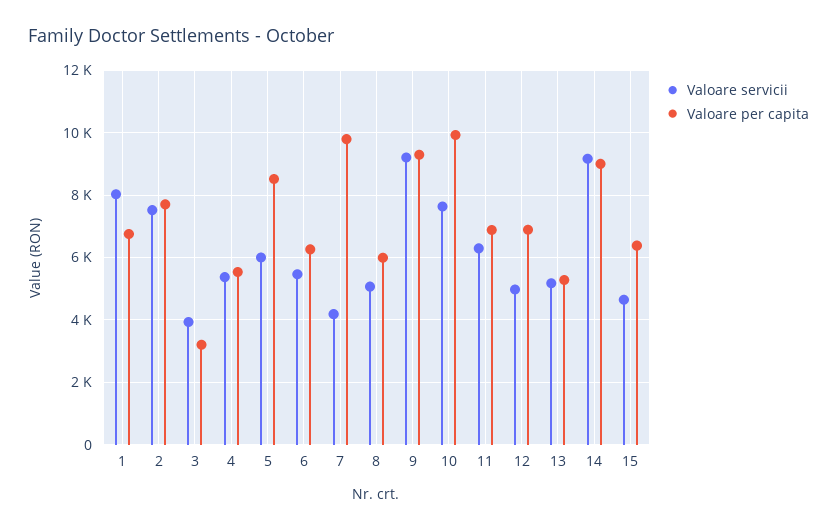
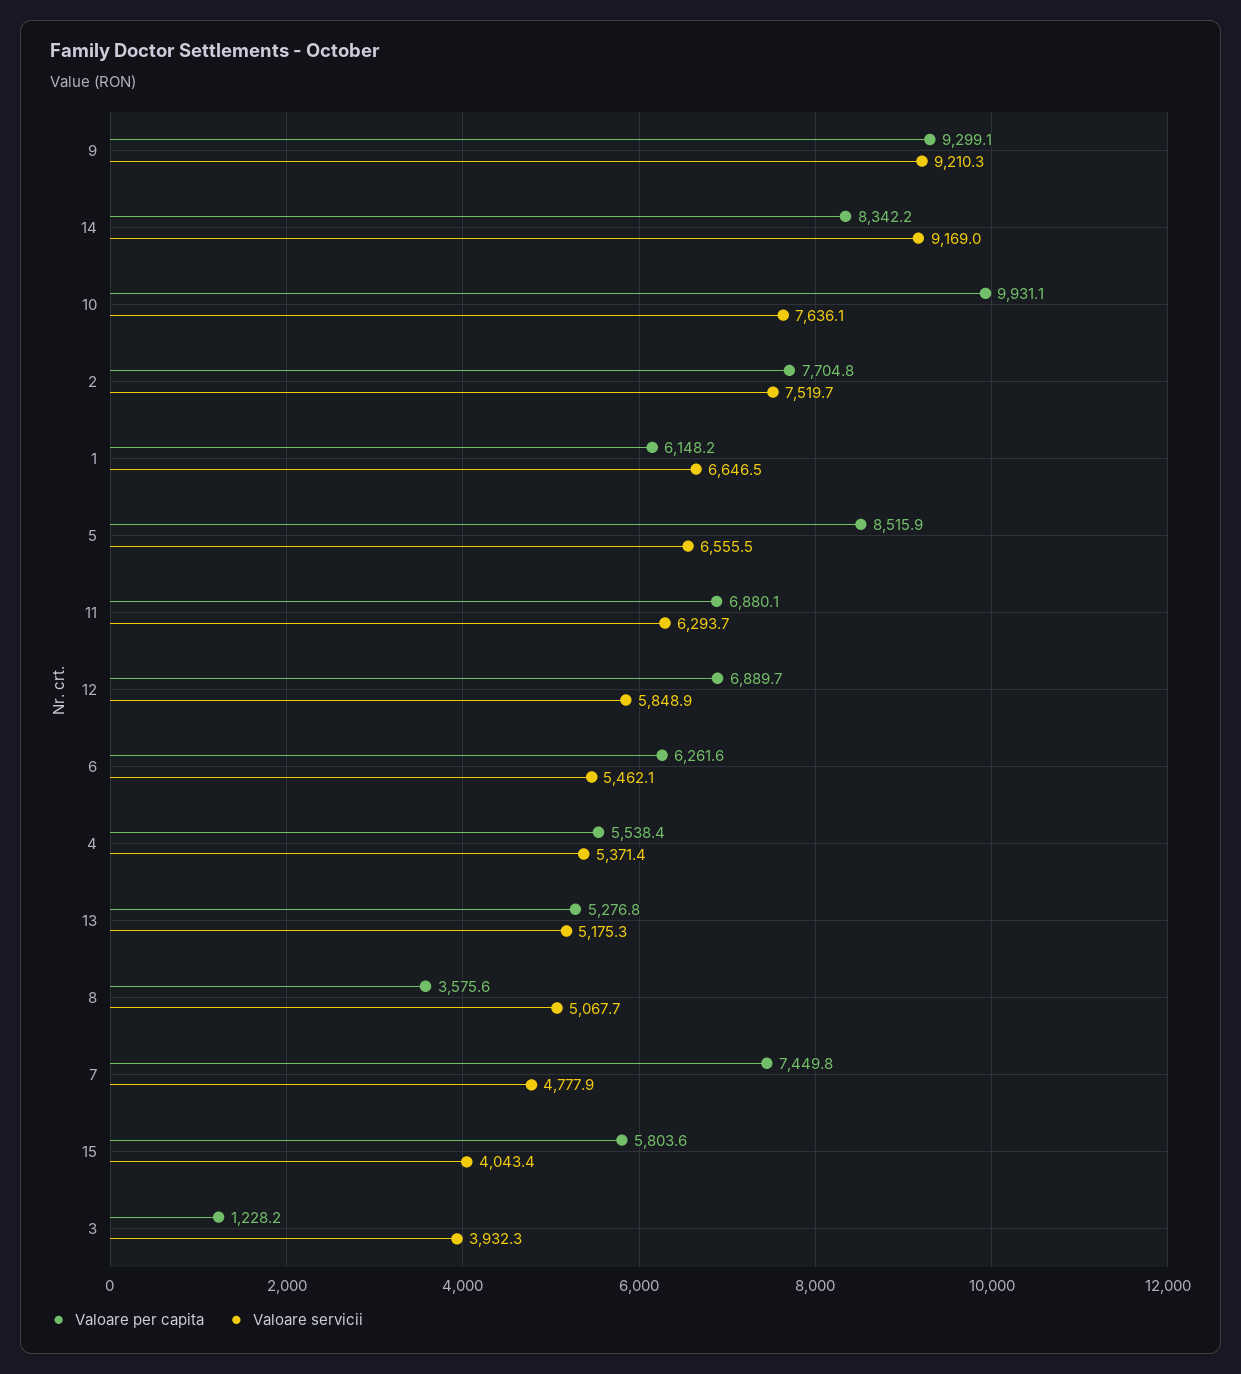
Valoare servicii, 1: 8000 -> 6646.5
Valoare per capita, 1: 6800 -> 6148.2
Valoare per capita, 3: 3200 -> 1228.2
Valoare servicii, 5: 6000 -> 6555.5
Valoare servicii, 7: 4200 -> 4777.9
Valoare per capita, 7: 9800 -> 7449.8
Valoare per capita, 8: 6000 -> 3575.6
Valoare servicii, 12: 5000 -> 5848.9
Valoare per capita, 14: 9000 -> 8342.2
Valoare servicii, 15: 4600 -> 4043.4
Valoare per capita, 15: 6400 -> 5803.6

